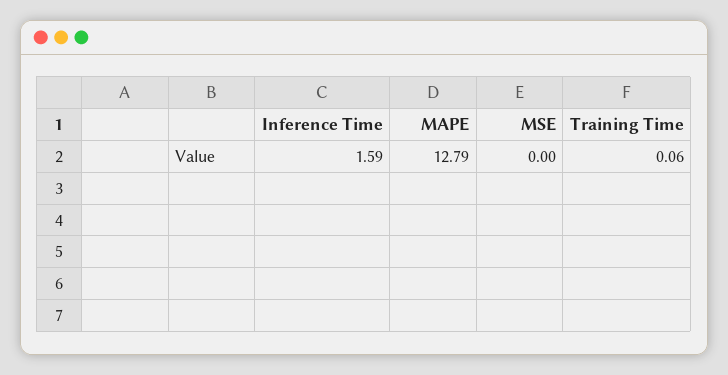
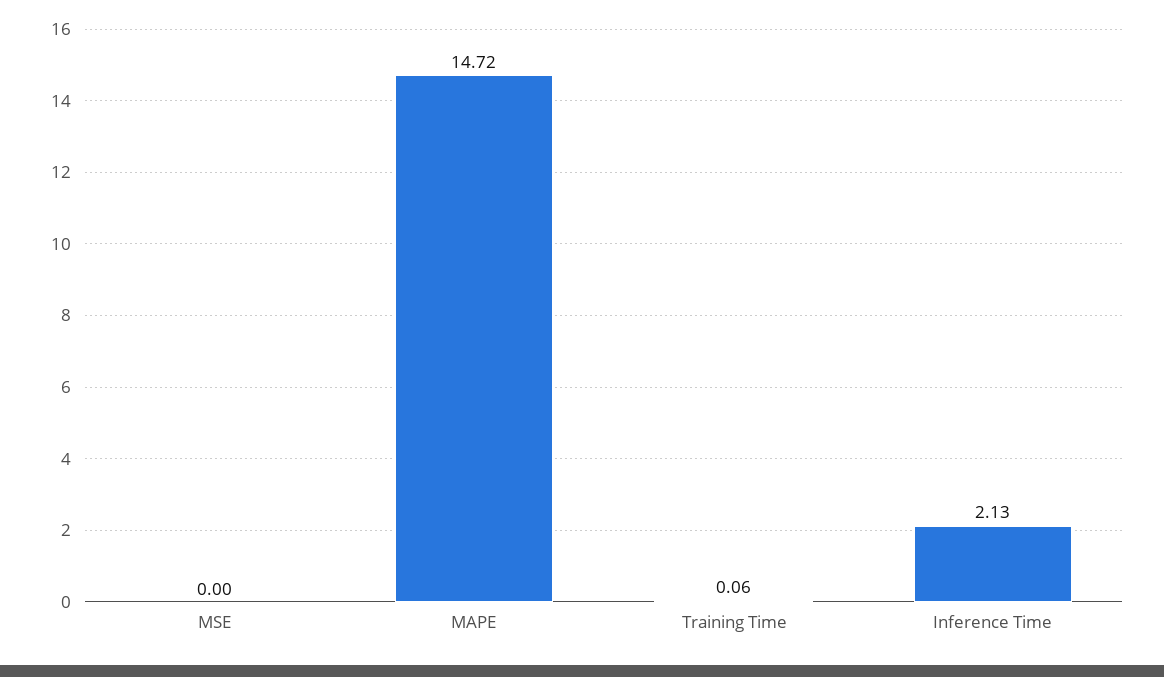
Inference Time: 1.59 -> 2.13
MAPE: 12.79 -> 14.72

